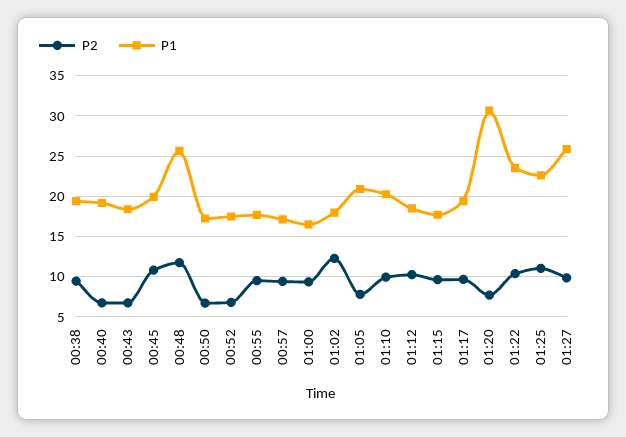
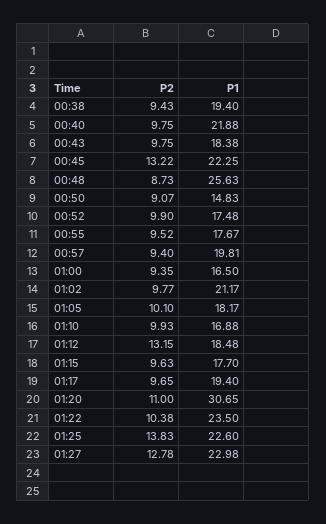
P2, 00:40: 7 -> 9.75
P1, 00:40: 19 -> 21.88
P2, 00:43: 7 -> 9.75
P2, 00:45: 11 -> 13.22
P1, 00:45: 20 -> 22.25
P2, 00:48: 12 -> 8.73
P2, 00:50: 7 -> 9.07
P1, 00:50: 17 -> 14.83
P2, 00:52: 7 -> 9.9
P1, 00:57: 17 -> 19.81
P2, 01:02: 12 -> 9.77
P1, 01:02: 18 -> 21.17
P2, 01:05: 8 -> 10.1
P1, 01:05: 21 -> 18.17
P1, 01:10: 20 -> 16.88
P2, 01:12: 10 -> 13.15
P2, 01:20: 8 -> 11
P2, 01:25: 11 -> 13.83
P2, 01:27: 10 -> 12.78
P1, 01:27: 26 -> 22.98

